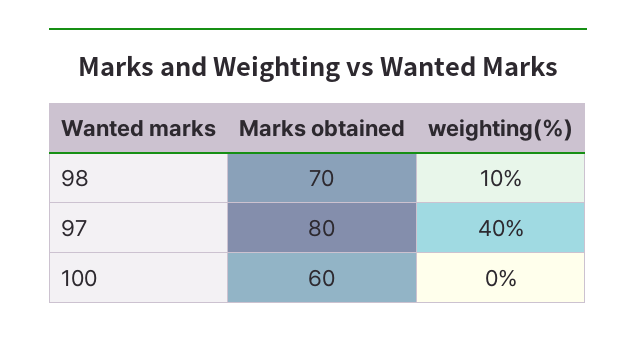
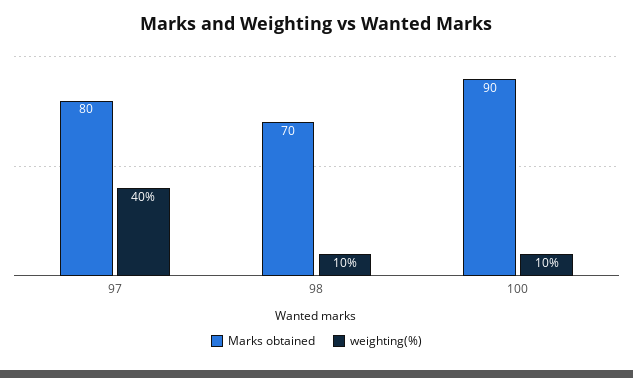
Marks obtained, 100: 60 -> 90
weighting(%), 100: 0 -> 10

